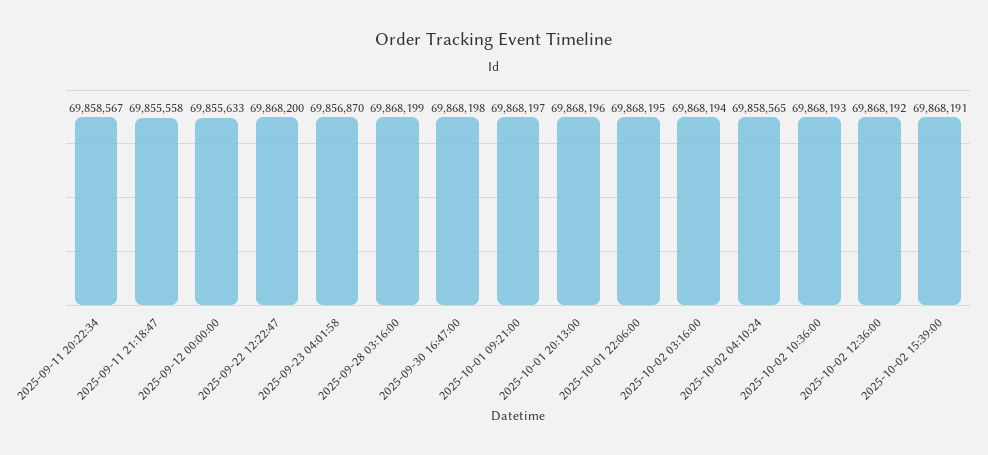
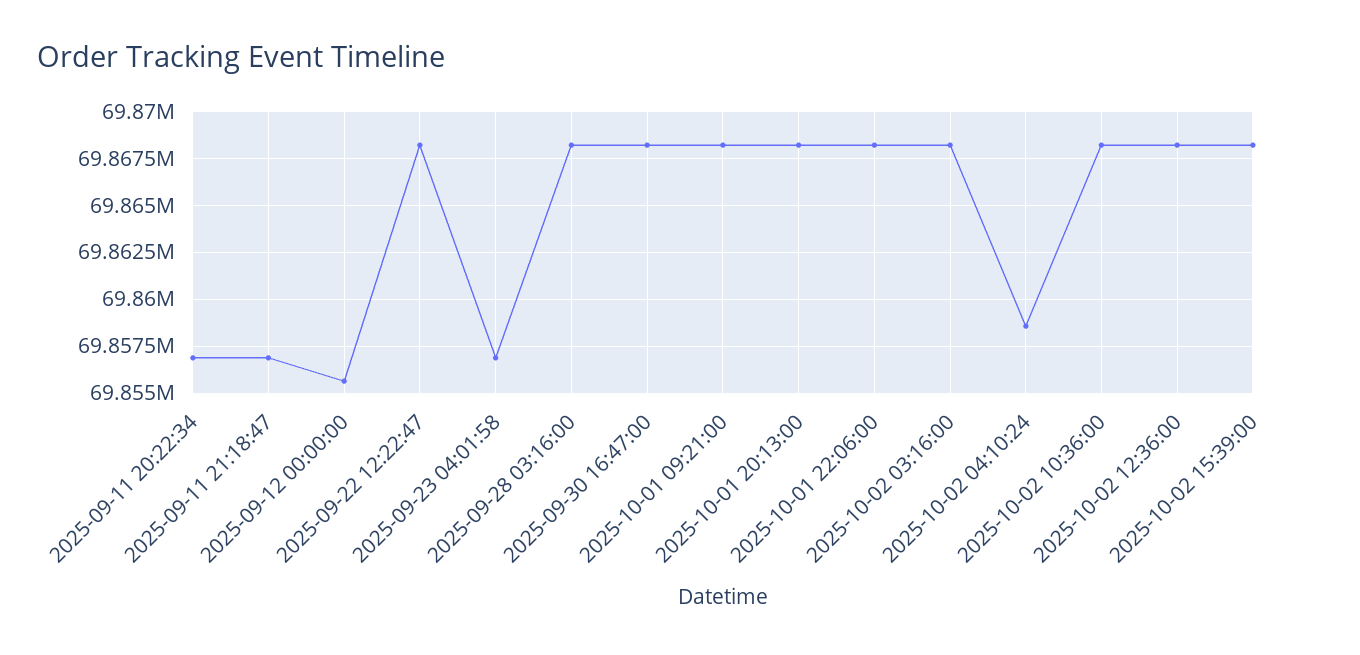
2025-09-11 20:22:34: 69858567 -> 69857000
2025-09-11 21:18:47: 69855558 -> 69857000

